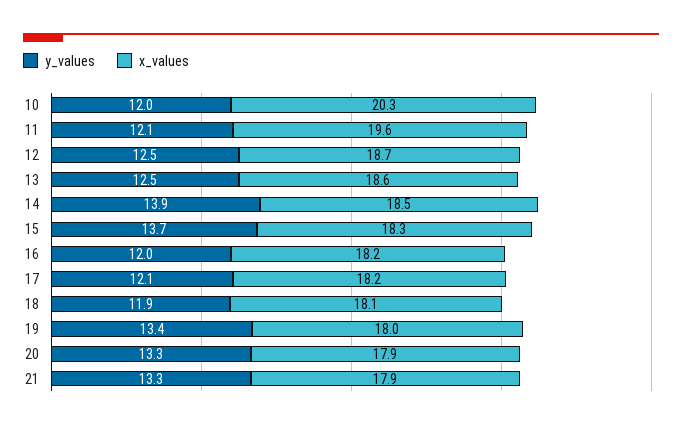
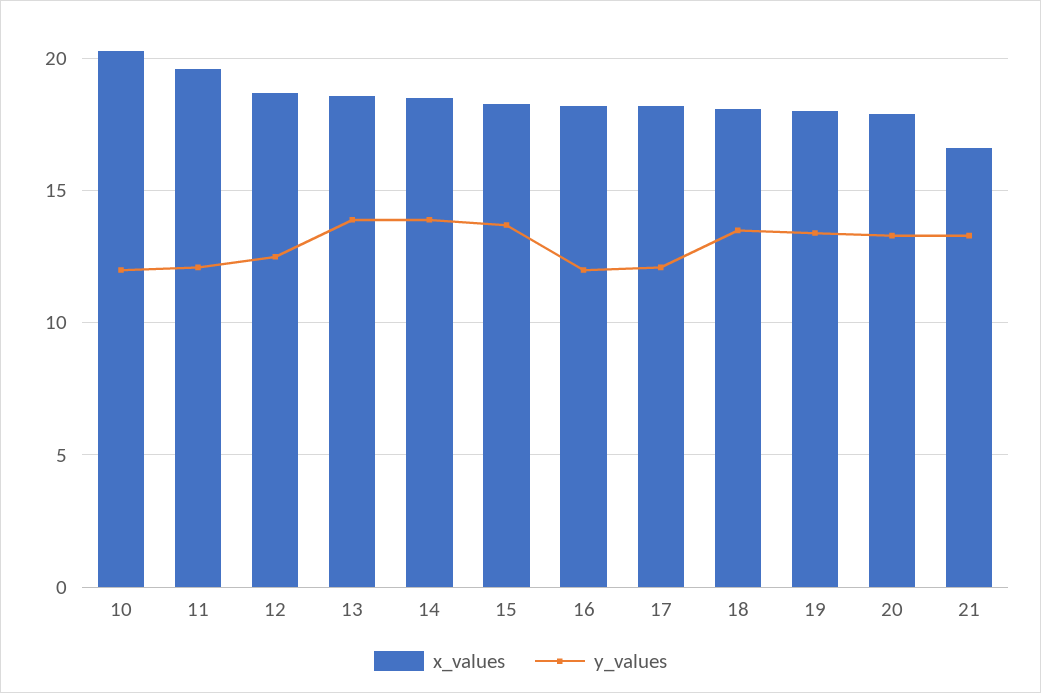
y_values, 13: 12.5 -> 14
y_values, 18: 11.9 -> 13.5
x_values, 21: 17.9 -> 16.5

